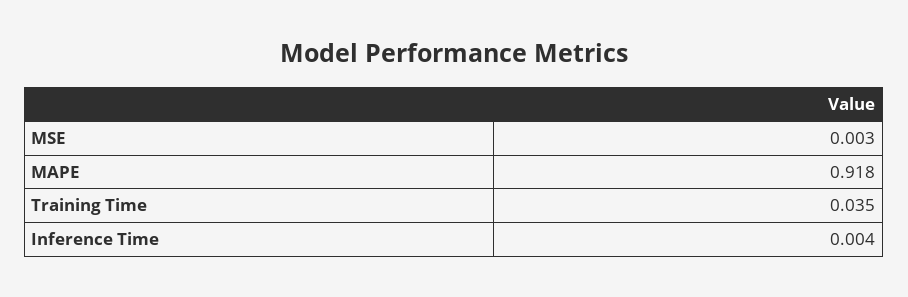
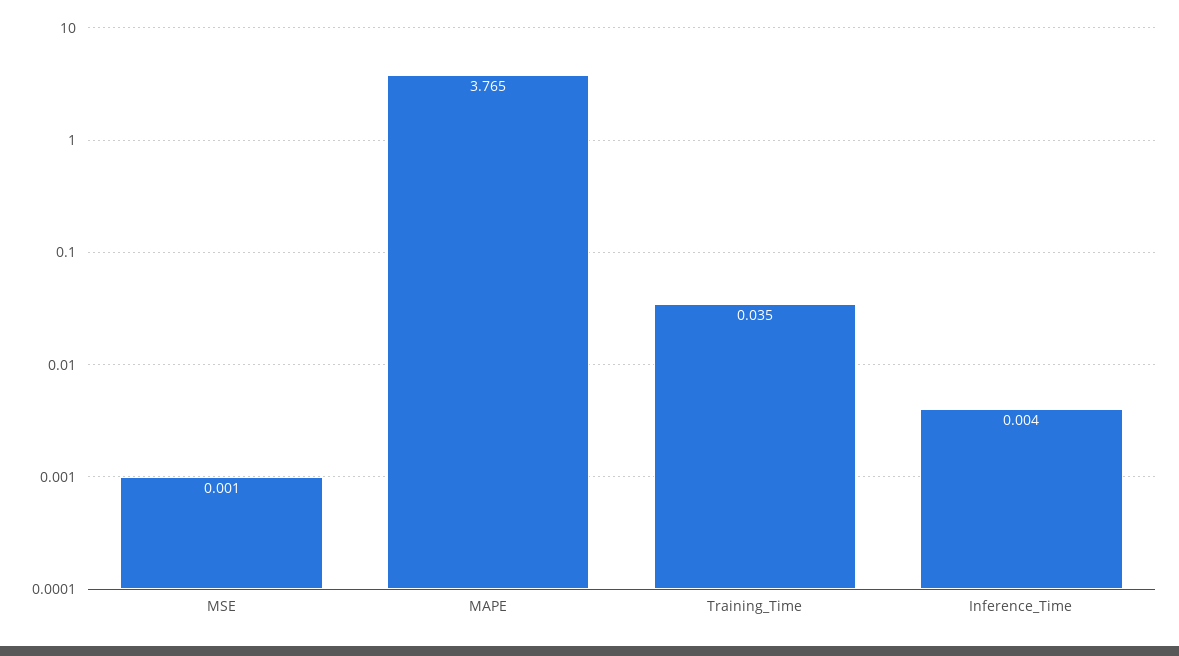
MSE: 0.003 -> 0.001
MAPE: 0.918 -> 3.765

